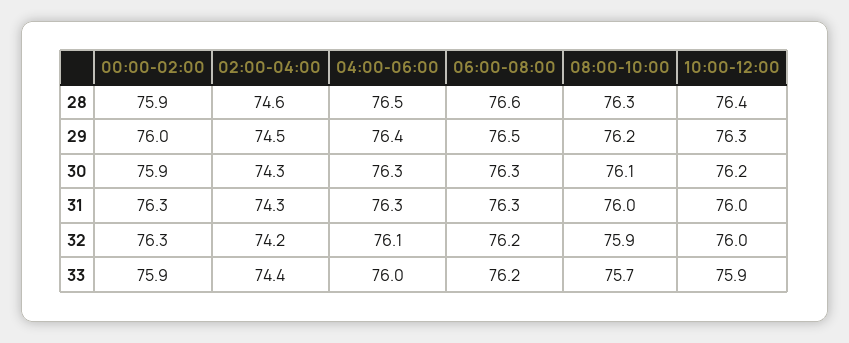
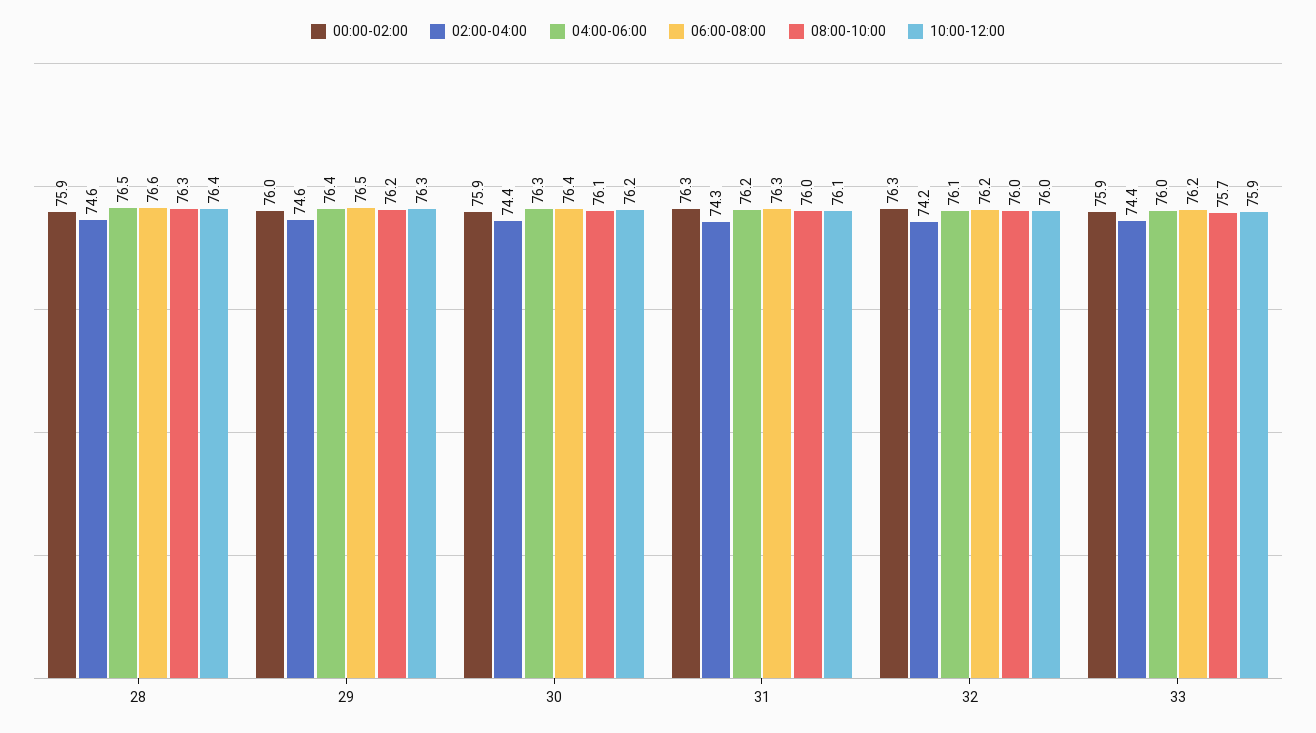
02:00-04:00, 29: 74.5 -> 74.6
02:00-04:00, 30: 74.3 -> 74.4
06:00-08:00, 30: 76.3 -> 76.4
04:00-06:00, 31: 76.3 -> 76.2
10:00-12:00, 31: 76 -> 76.1
08:00-10:00, 32: 75.9 -> 76

